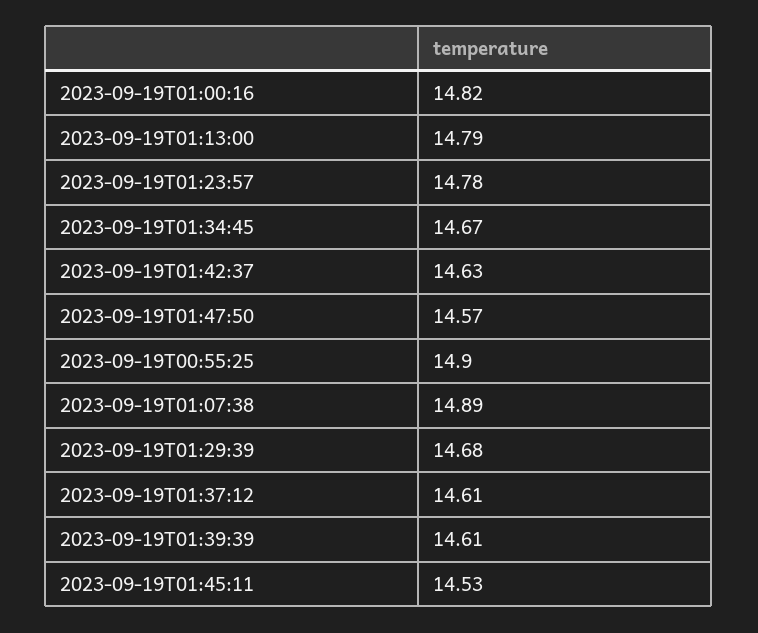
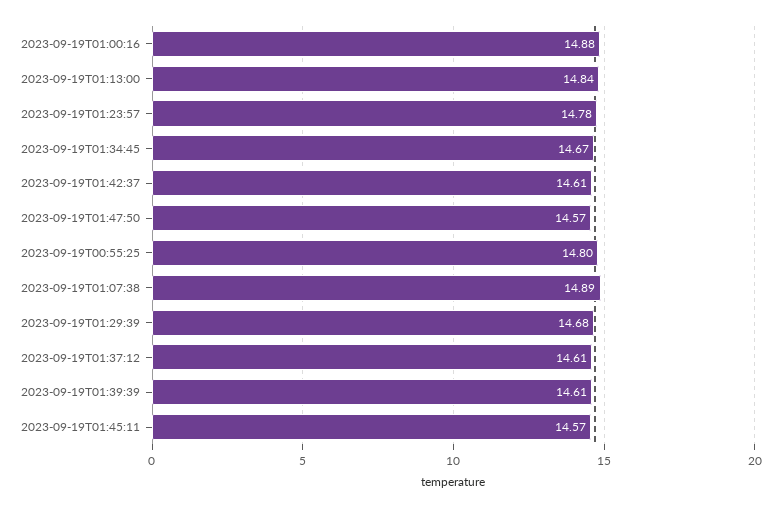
2023-09-19T01:00:16: 14.82 -> 14.88
2023-09-19T01:13:00: 14.79 -> 14.84
2023-09-19T01:42:37: 14.63 -> 14.61
2023-09-19T00:55:25: 14.9 -> 14.8
2023-09-19T01:45:11: 14.53 -> 14.57

